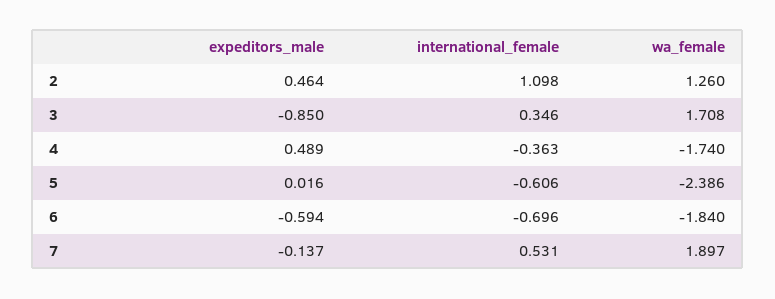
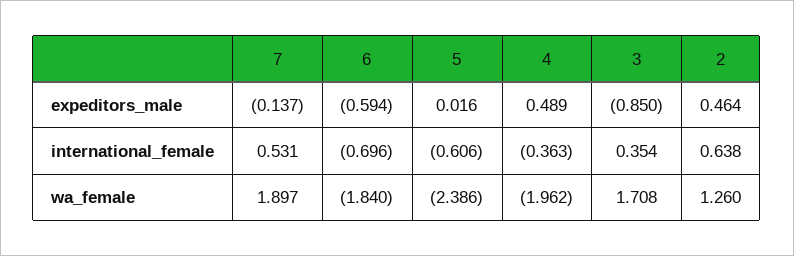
international_female, 2: 1.098 -> 0.638
international_female, 3: 0.346 -> 0.354
wa_female, 4: -1.74 -> -1.962

